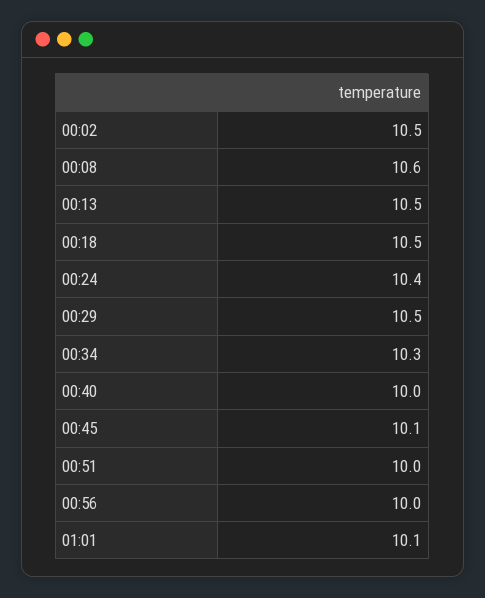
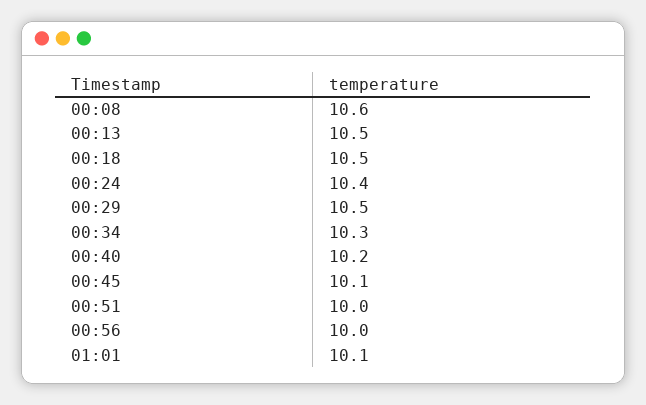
00:02: 10.5 -> none
00:40: 10 -> 10.2

